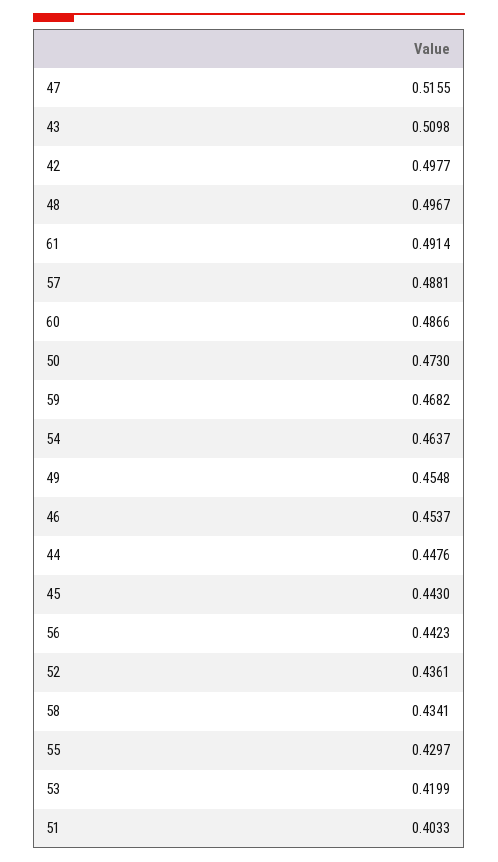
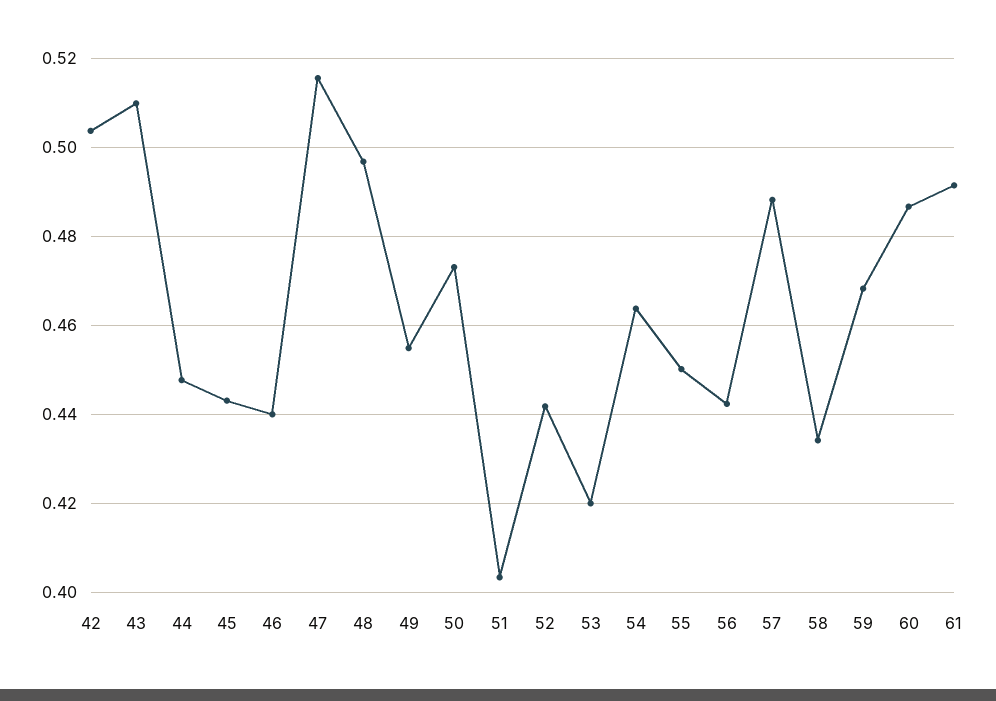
42: 0.4977 -> 0.504
46: 0.4537 -> 0.44
52: 0.4361 -> 0.442
55: 0.4297 -> 0.45

